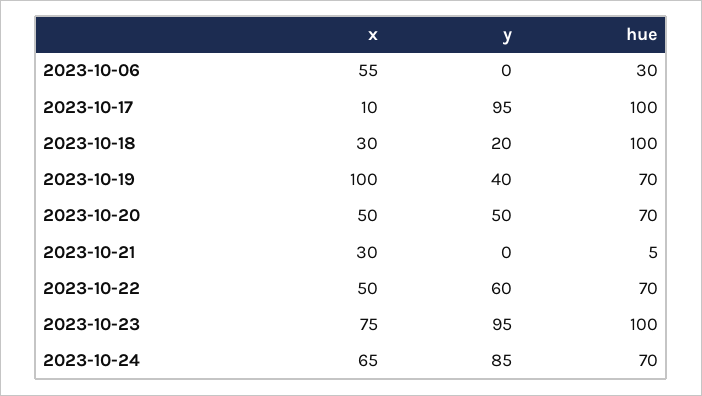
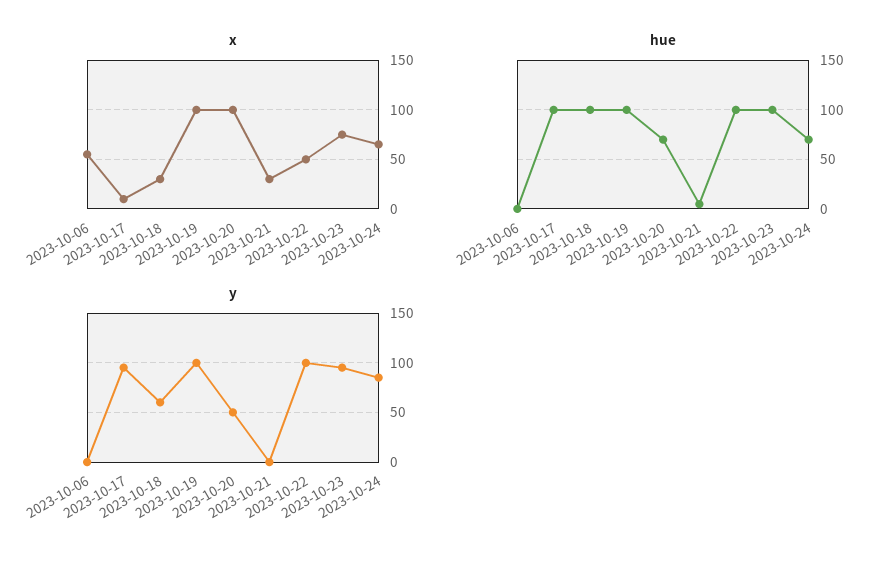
hue, 2023-10-06: 30 -> 0
y, 2023-10-18: 20 -> 60
y, 2023-10-19: 40 -> 100
hue, 2023-10-19: 70 -> 100
x, 2023-10-20: 50 -> 100
y, 2023-10-22: 60 -> 100
hue, 2023-10-22: 70 -> 100

